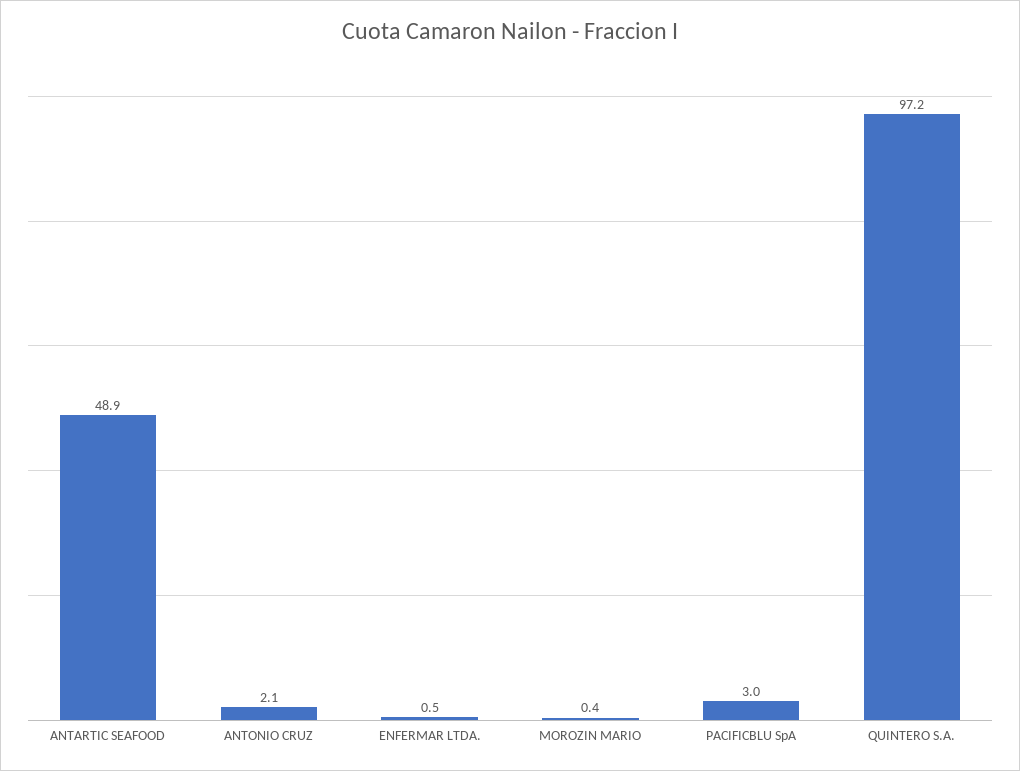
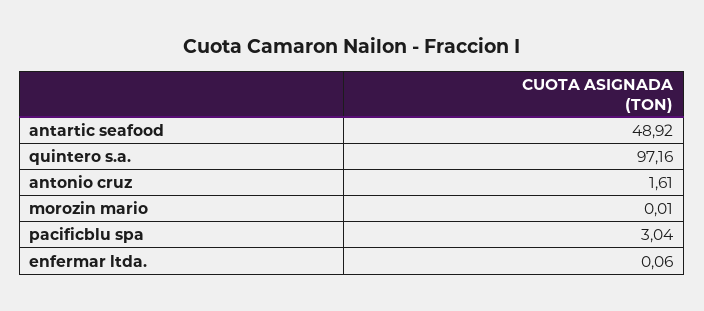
ANTONIO CRUZ: 2.1 -> 1.61
ENFERMAR LTDA.: 0.5 -> 0.06
MOROZIN MARIO: 0.4 -> 0.01

